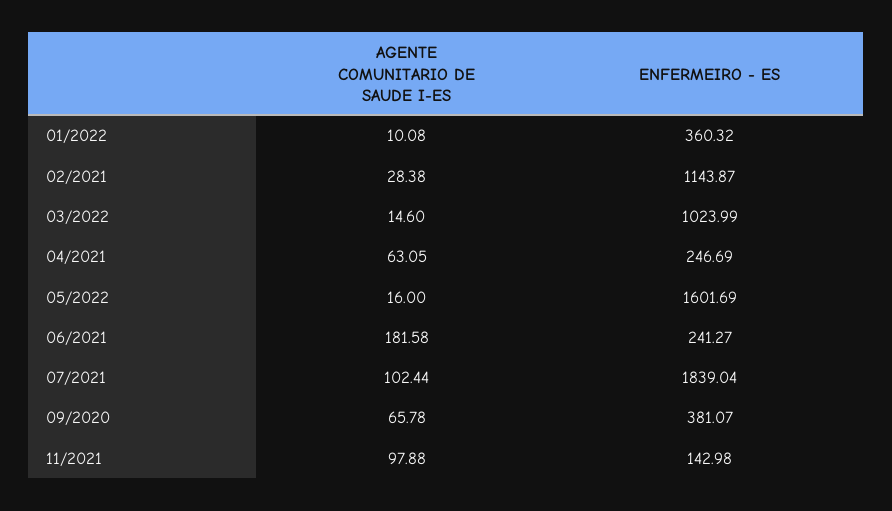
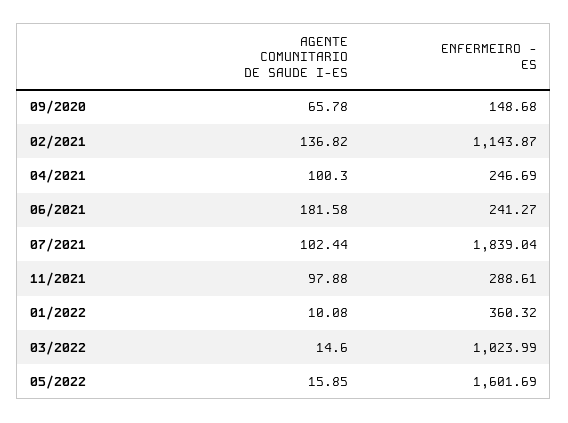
AGENTE COMUNITARIO DE SAUDE I-ES, 02/2021: 28.38 -> 136.82
AGENTE COMUNITARIO DE SAUDE I-ES, 04/2021: 63.05 -> 100.3
AGENTE COMUNITARIO DE SAUDE I-ES, 05/2022: 16 -> 15.85
ENFERMEIRO - ES, 09/2020: 381.07 -> 148.68
ENFERMEIRO - ES, 11/2021: 142.98 -> 288.61

